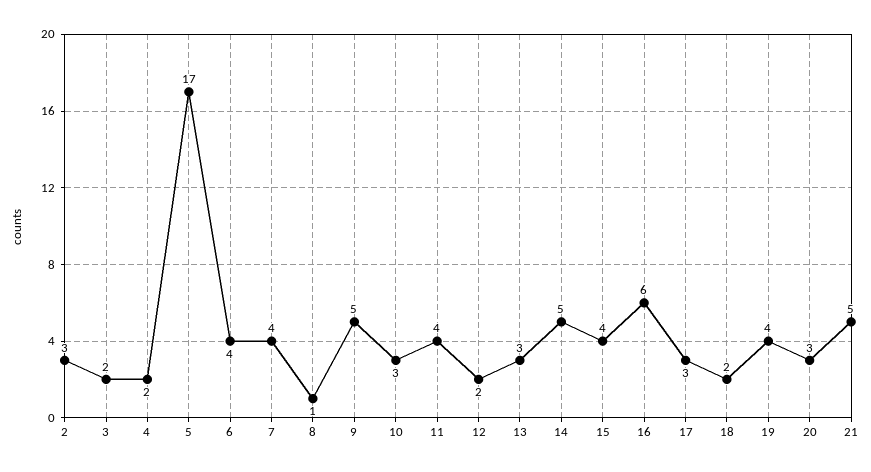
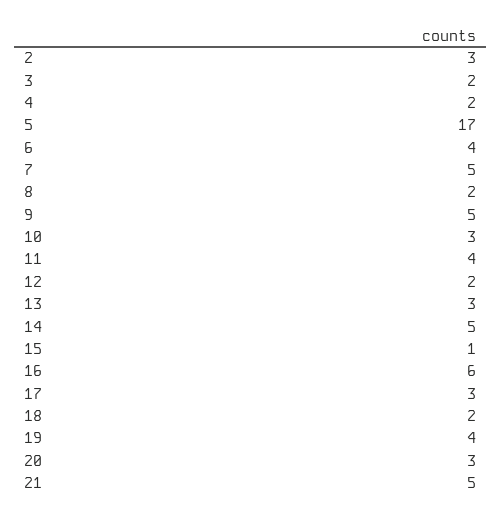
7: 4 -> 5
8: 1 -> 2
15: 4 -> 1

